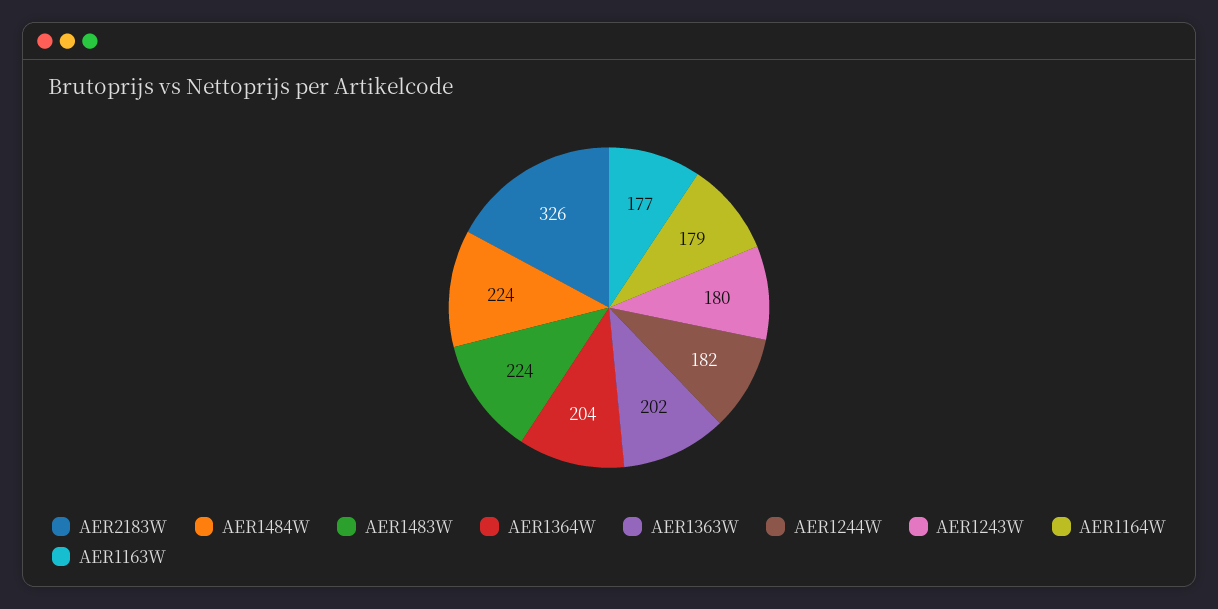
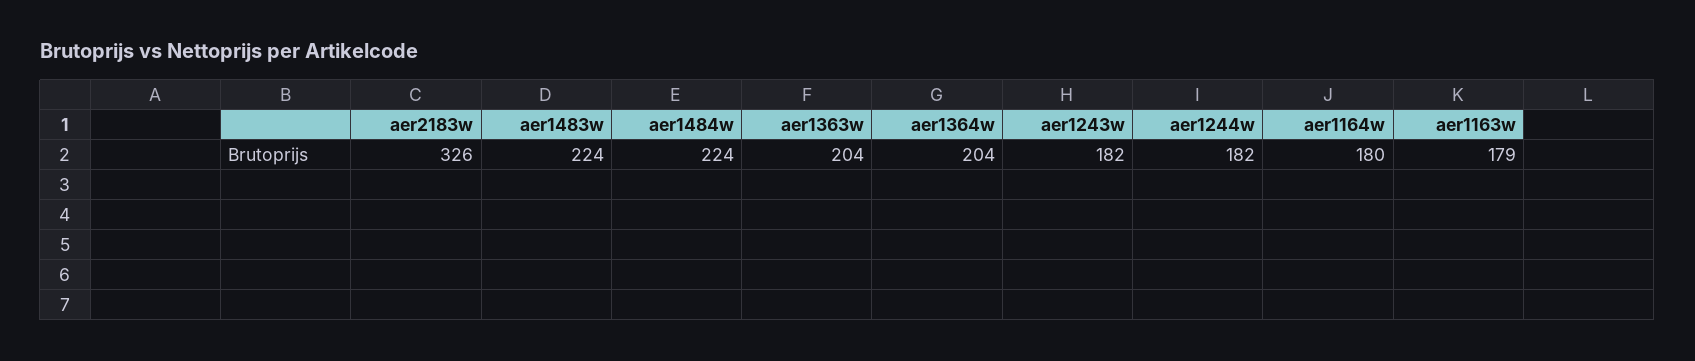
AER1363W: 202 -> 204
AER1243W: 180 -> 182
AER1164W: 179 -> 180
AER1163W: 177 -> 179

